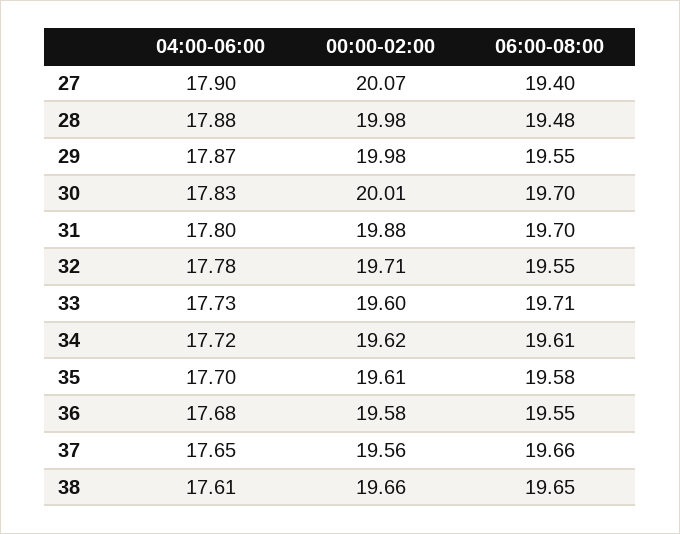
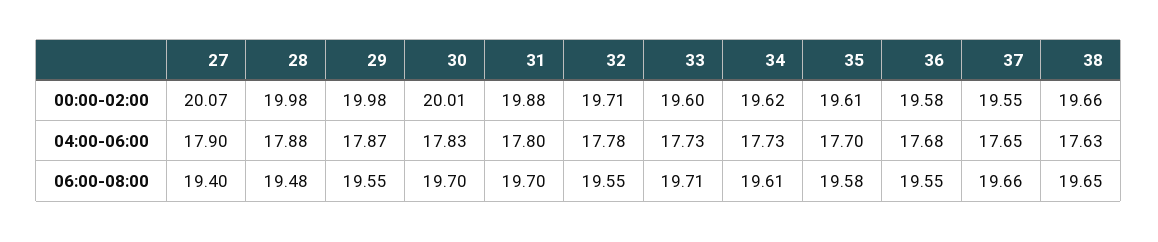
04:00-06:00, 34: 17.72 -> 17.73
00:00-02:00, 37: 19.56 -> 19.55
04:00-06:00, 38: 17.61 -> 17.63

